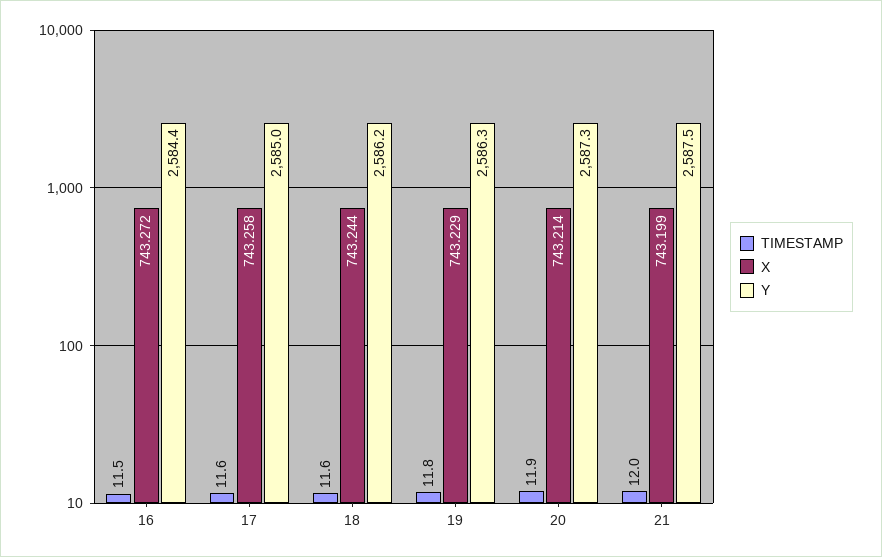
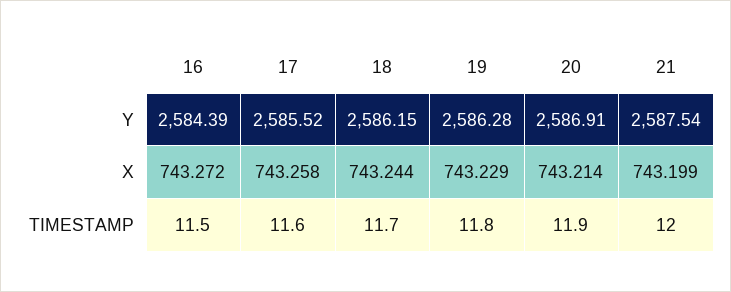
Y, 17: 2585 -> 2585.52
TIMESTAMP, 18: 11.6 -> 11.7
Y, 20: 2587.3 -> 2586.91

